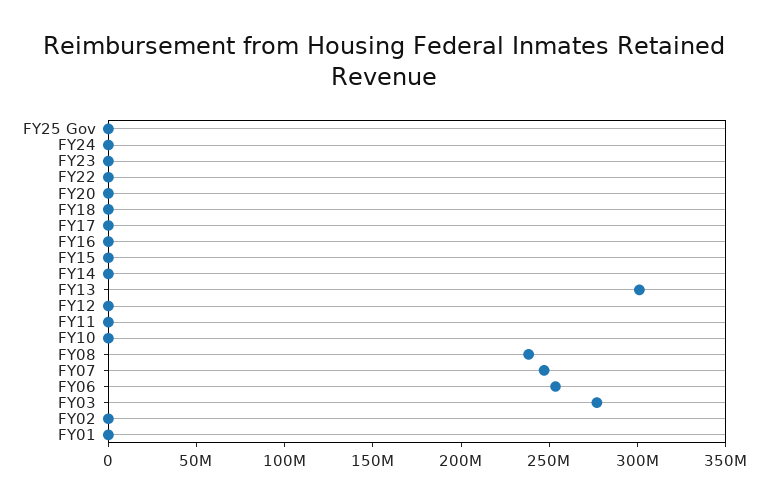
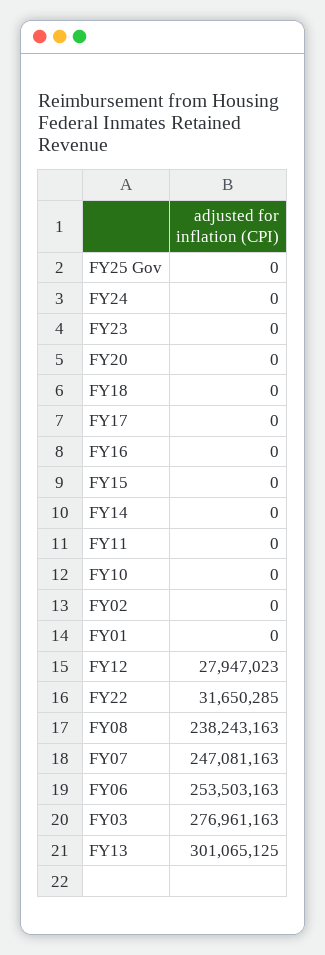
FY22: 0 -> 31650285
FY12: 0 -> 27947023

